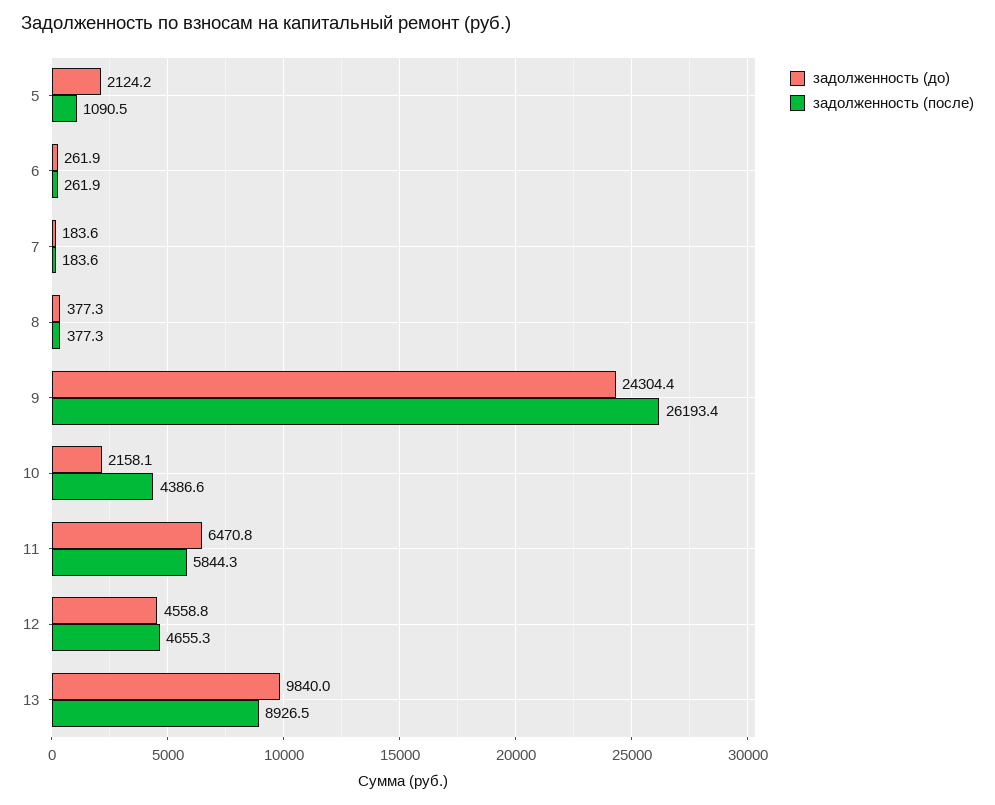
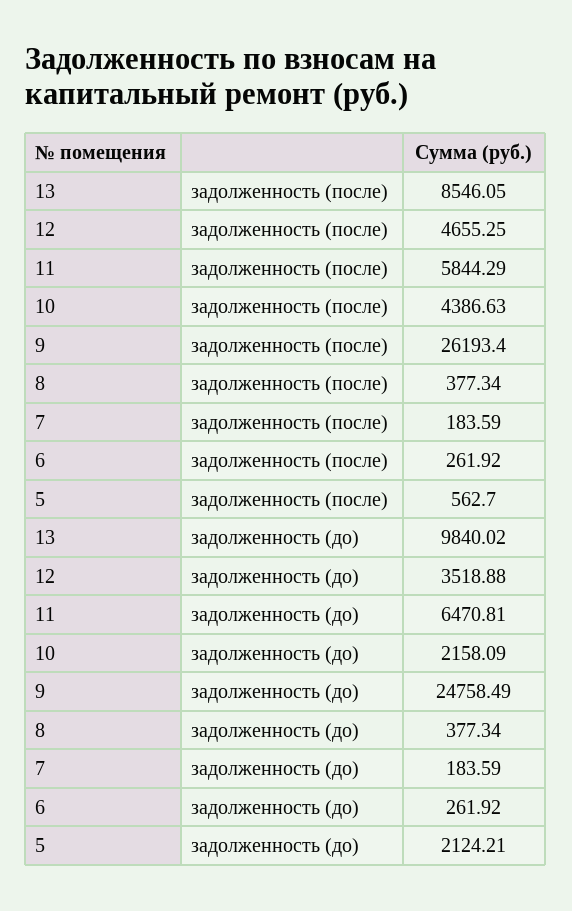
задолженность (после), 5: 1090.5 -> 562.7
задолженность (до), 9: 24304.4 -> 24758.49
задолженность (до), 12: 4558.8 -> 3518.88
задолженность (после), 13: 8926.5 -> 8546.05

